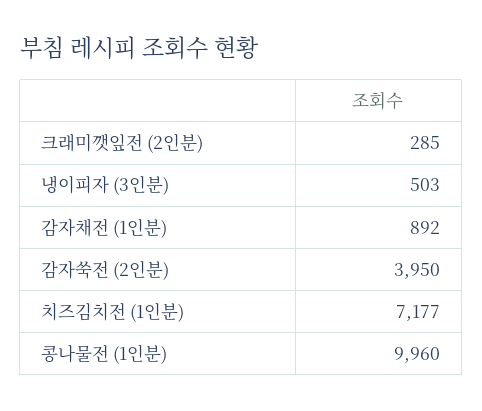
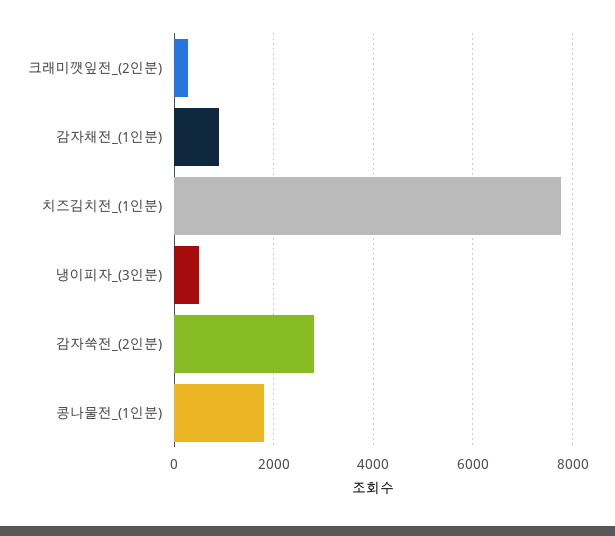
감자쑥전 (2인분): 3950 -> 2800
치즈김치전 (1인분): 7177 -> 7800
콩나물전 (1인분): 9960 -> 1800

